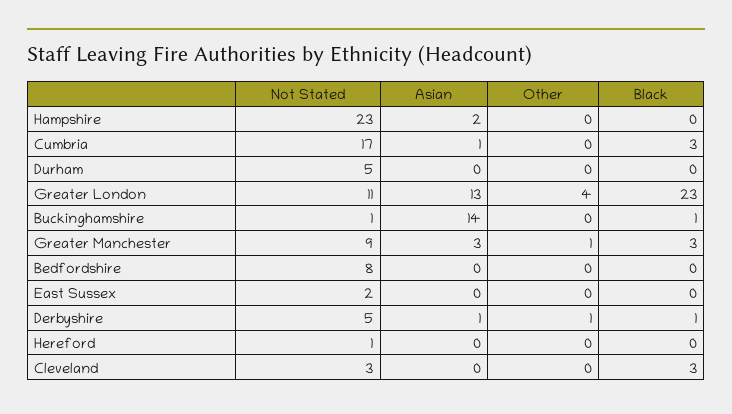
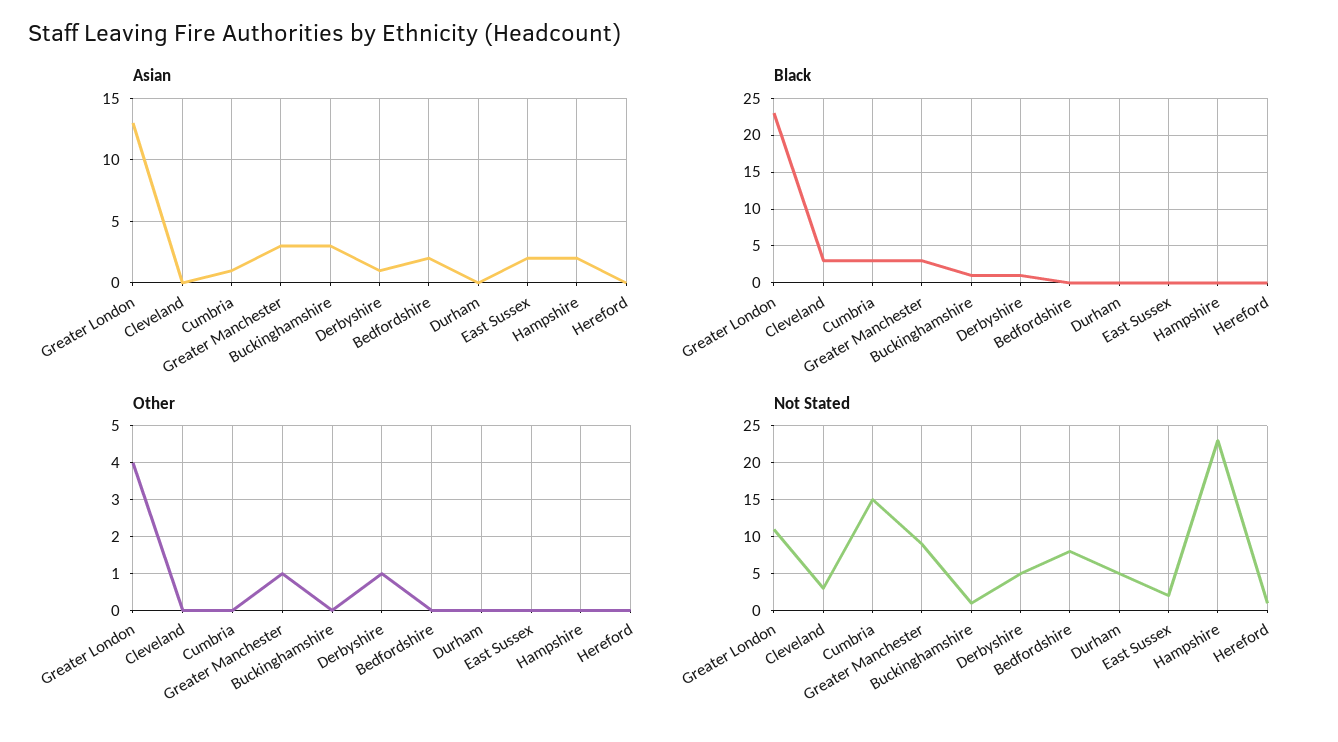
Not Stated, Cumbria: 17 -> 15
Asian, Buckinghamshire: 14 -> 3
Asian, Bedfordshire: 0 -> 2
Asian, East Sussex: 0 -> 2

